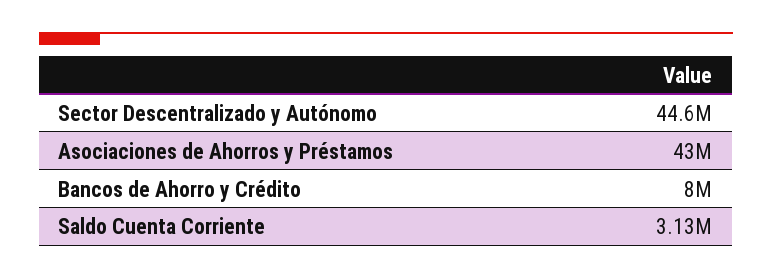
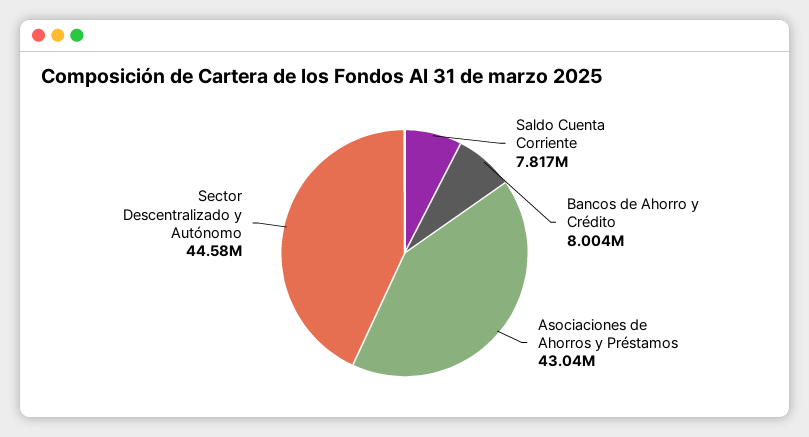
Saldo Cuenta Corriente: 3130000 -> 7817000

